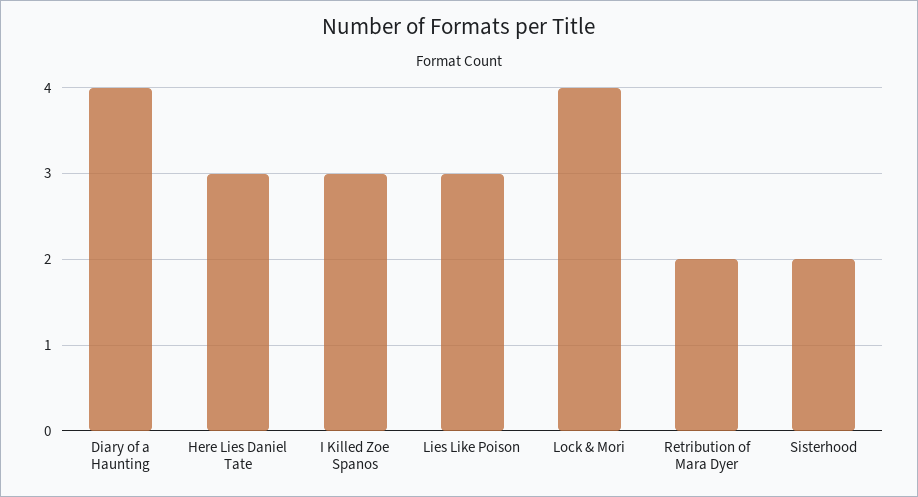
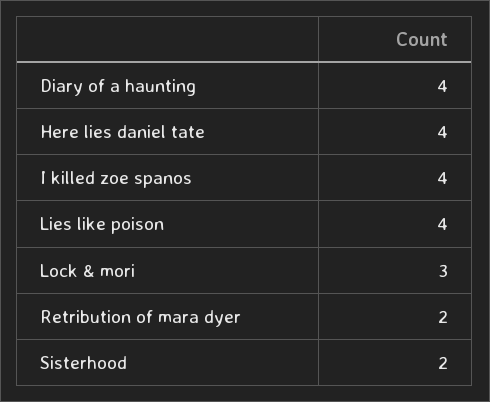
Here Lies Daniel Tate: 3 -> 4
I Killed Zoe Spanos: 3 -> 4
Lies Like Poison: 3 -> 4
Lock & Mori: 4 -> 3

